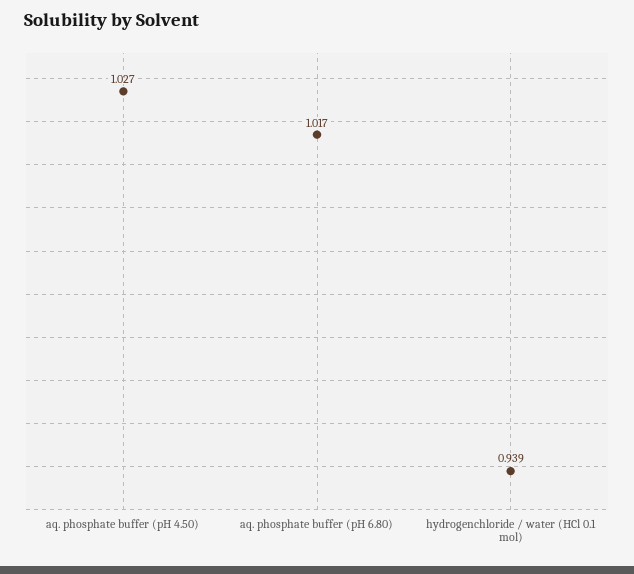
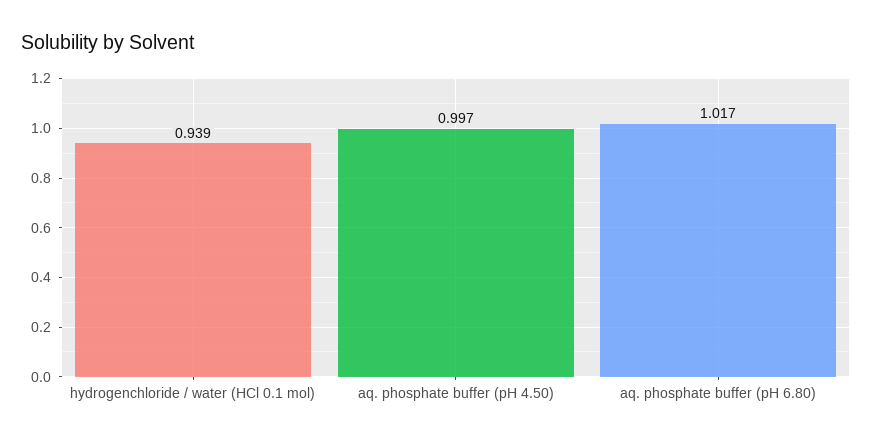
aq. phosphate buffer (pH 4.50): 1.027 -> 0.997

